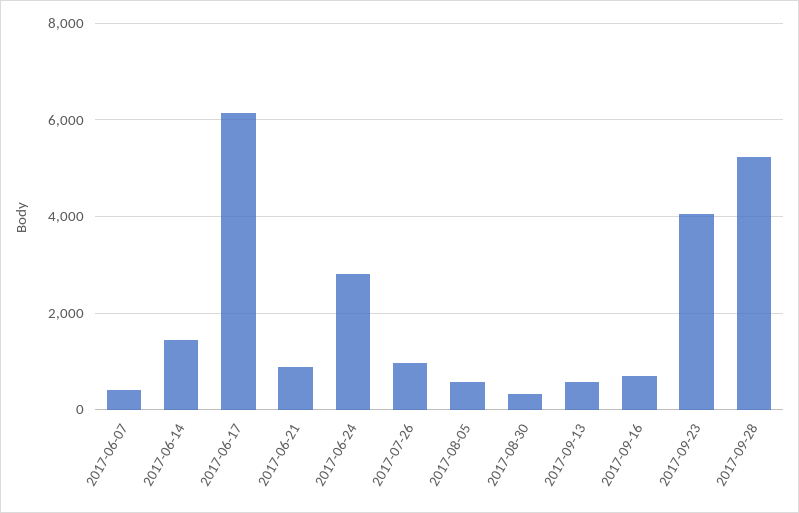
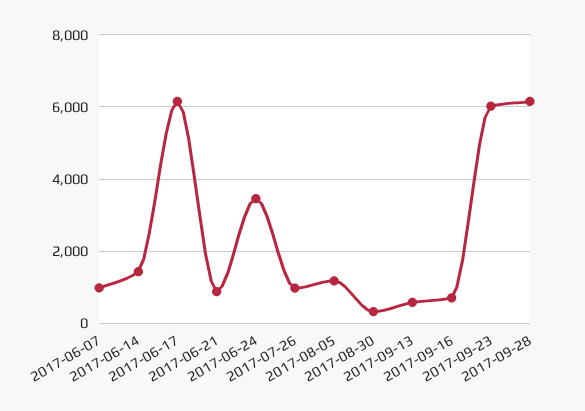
2017-06-07: 400 -> 1000
2017-06-24: 2800 -> 3400
2017-08-05: 600 -> 1200
2017-09-23: 4000 -> 6000
2017-09-28: 5200 -> 6200

